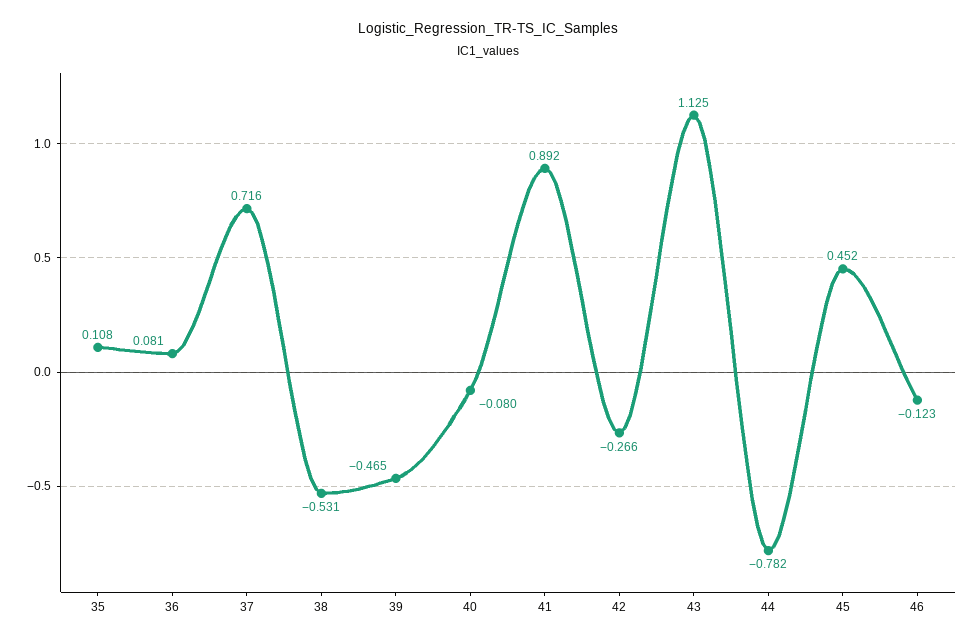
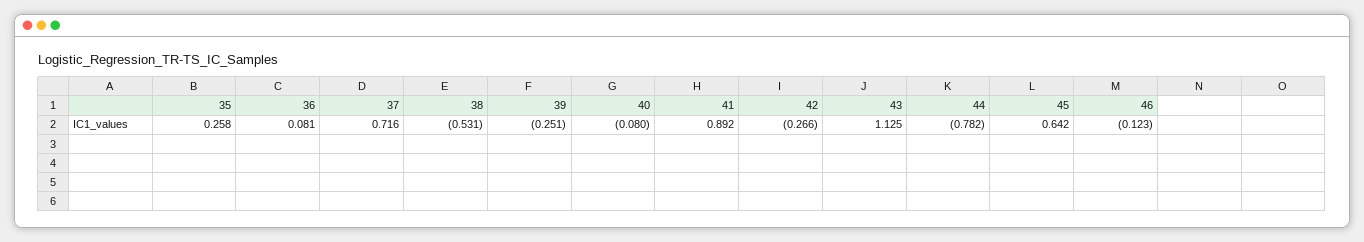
35: 0.108 -> 0.258
39: -0.465 -> -0.251
45: 0.452 -> 0.642

